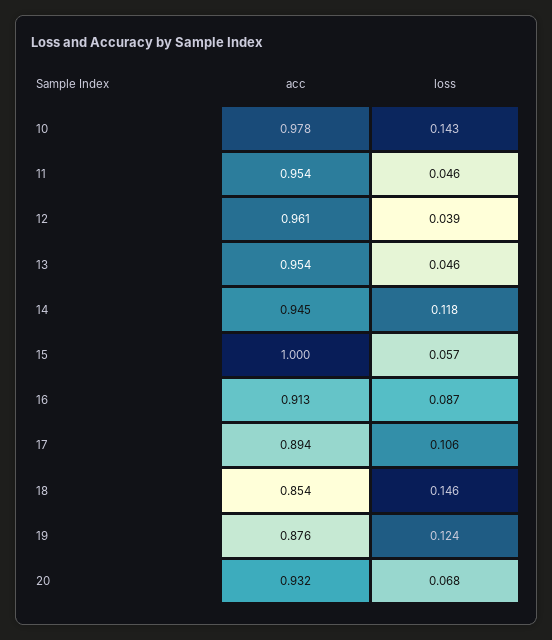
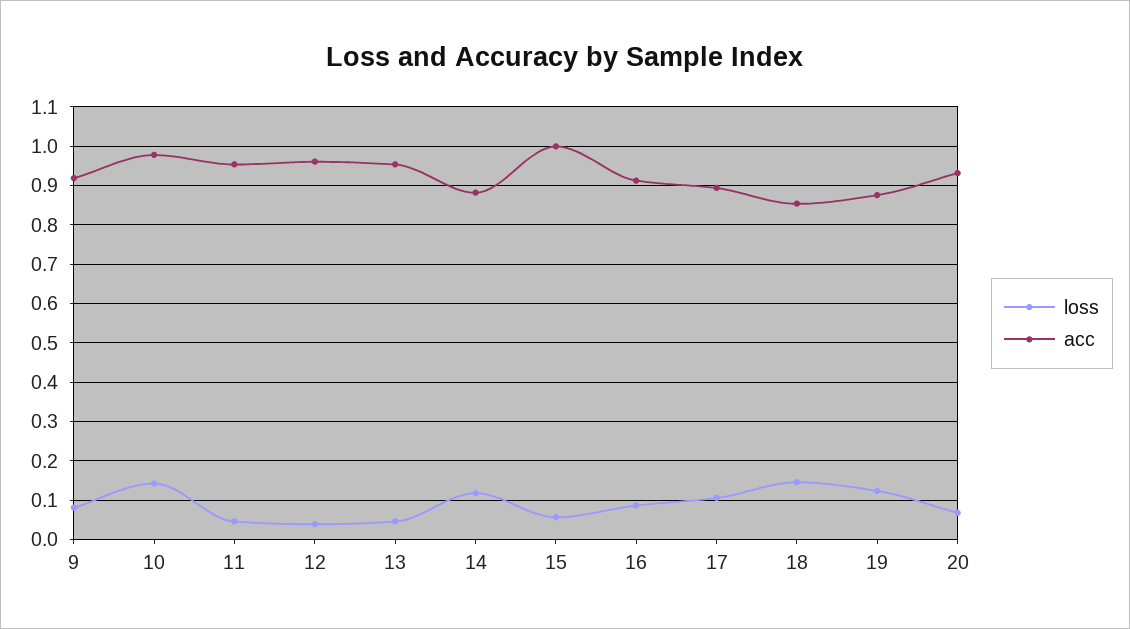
acc, 14: 0.945 -> 0.88
loss, 9: none -> 0.08
acc, 9: none -> 0.92

